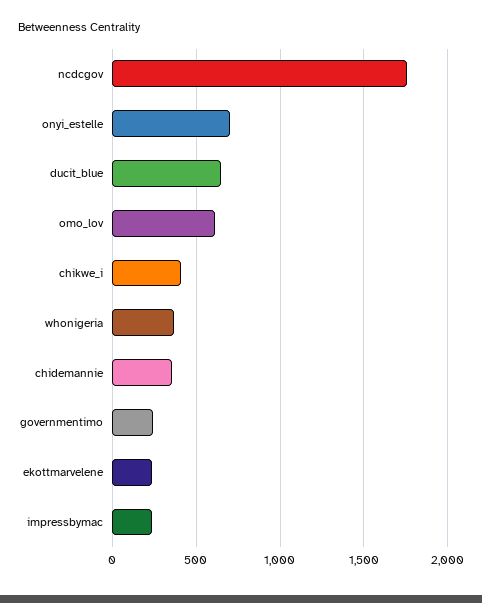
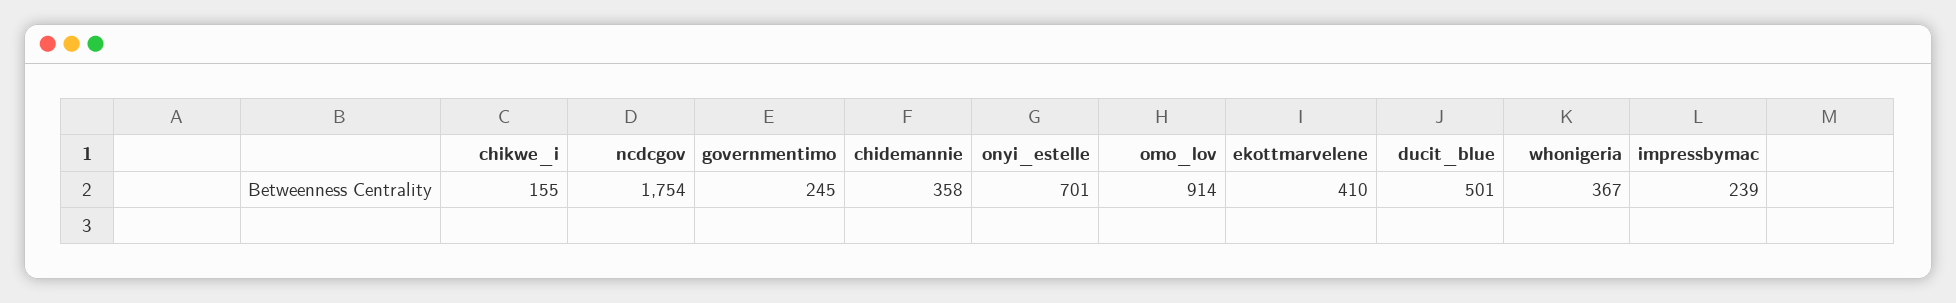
ducit_blue: 650 -> 501
omo_lov: 600 -> 914
chikwe_i: 400 -> 155
ekottmarvelene: 250 -> 410

